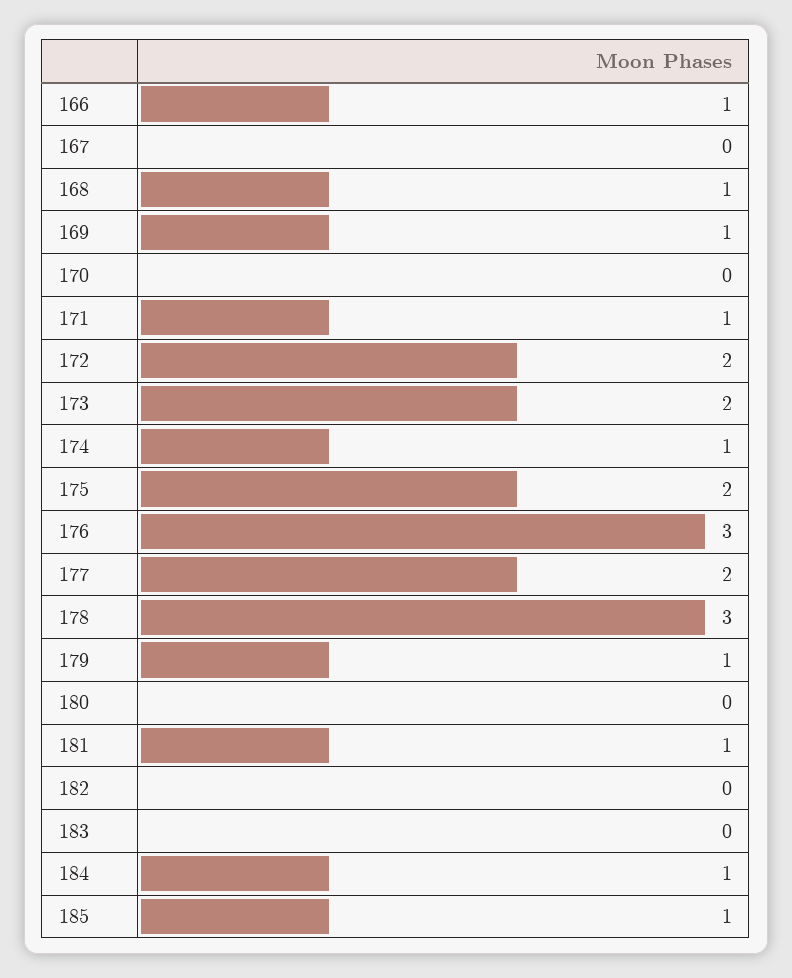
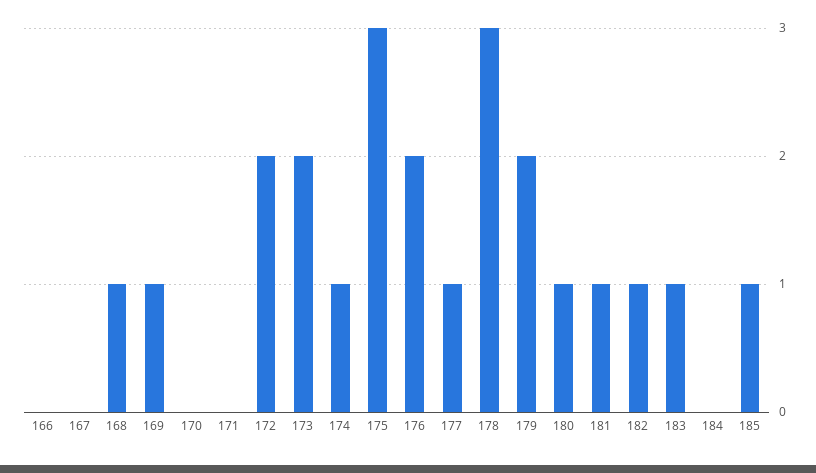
166: 1 -> 0
171: 1 -> 0
175: 2 -> 3
176: 3 -> 2
177: 2 -> 1
179: 1 -> 2
180: 0 -> 1
182: 0 -> 1
183: 0 -> 1
184: 1 -> 0

